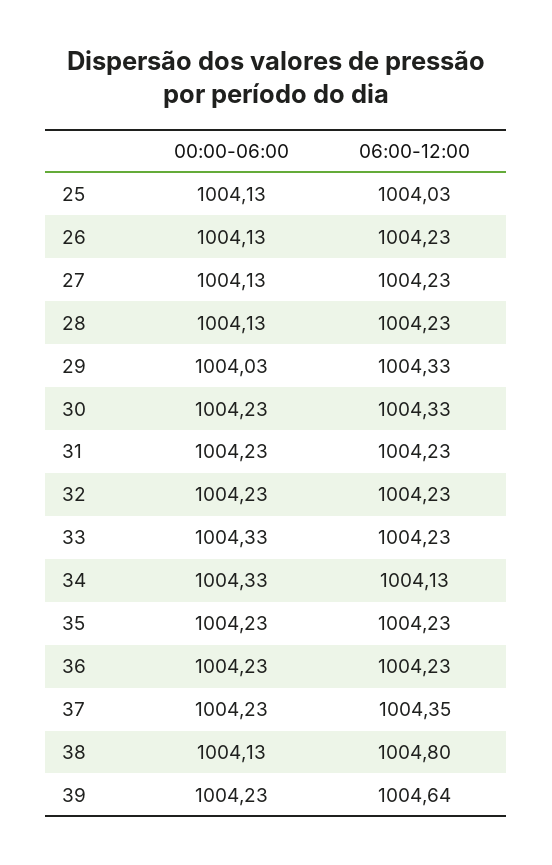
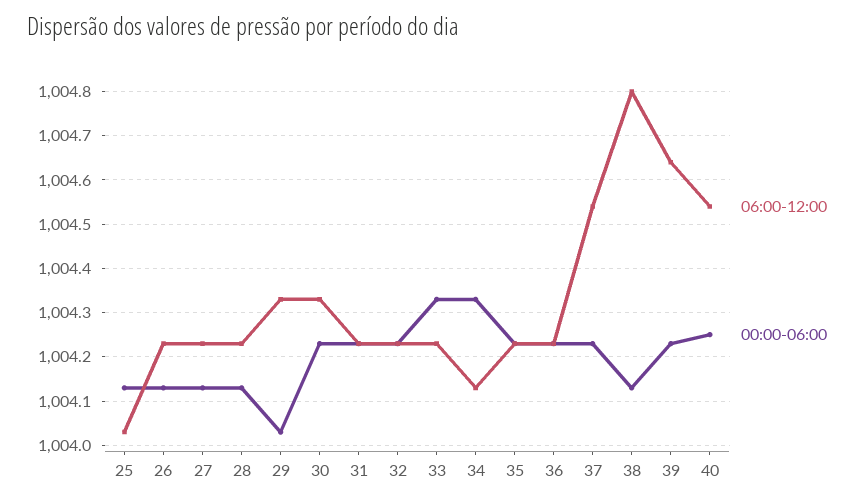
06:00-12:00, 37: 1004.35 -> 1004.55
06:00-12:00, 40: none -> 1004.55
00:00-06:00, 40: none -> 1004.25

